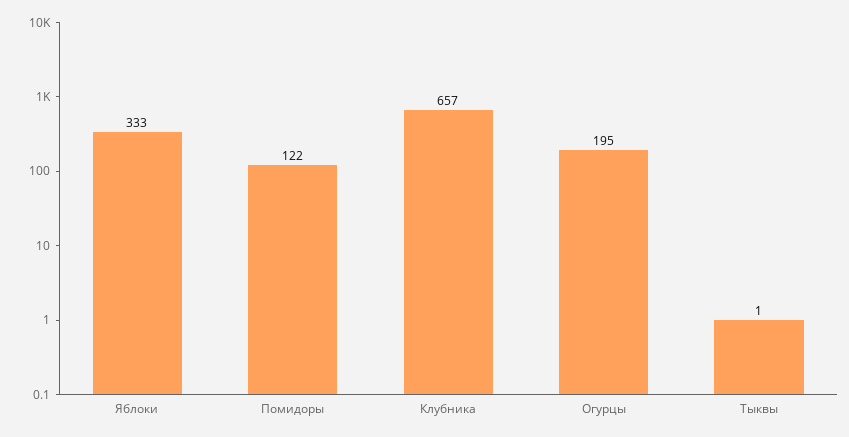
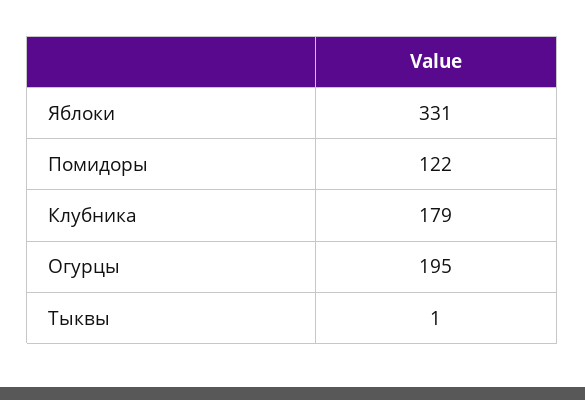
Яблоки: 333 -> 331
Клубника: 657 -> 179

